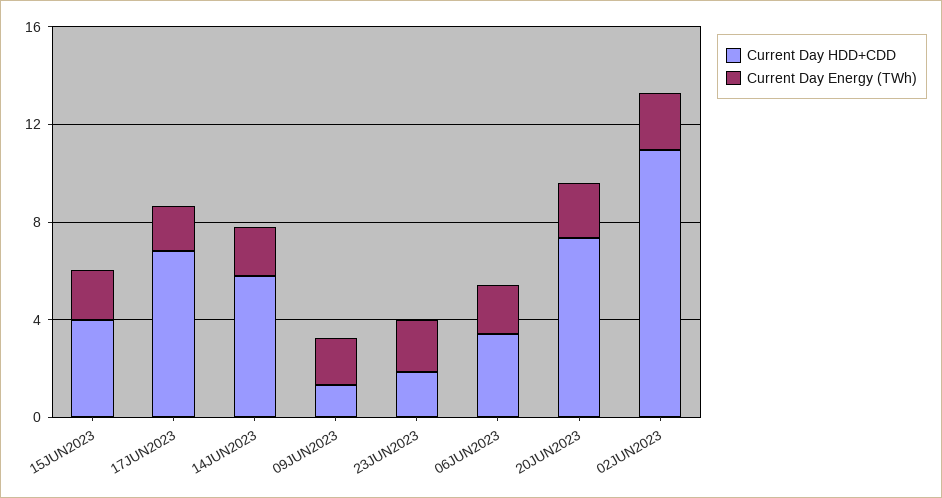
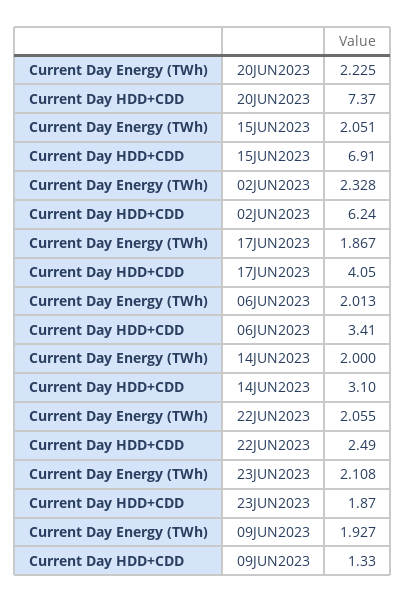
Current Day HDD+CDD, 15JUN2023: 4 -> 6.91
Current Day HDD+CDD, 17JUN2023: 7 -> 4.05
Current Day HDD+CDD, 14JUN2023: 6 -> 3.1
Current Day HDD+CDD, 02JUN2023: 11 -> 6.24
Current Day Energy (TWh), 22JUN2023: none -> 2.055
Current Day HDD+CDD, 22JUN2023: none -> 2.49

